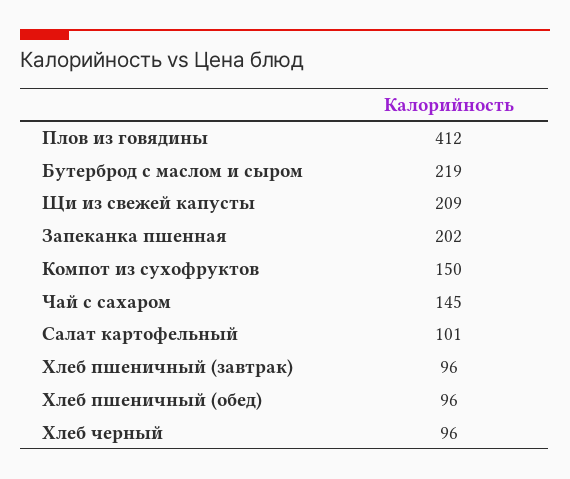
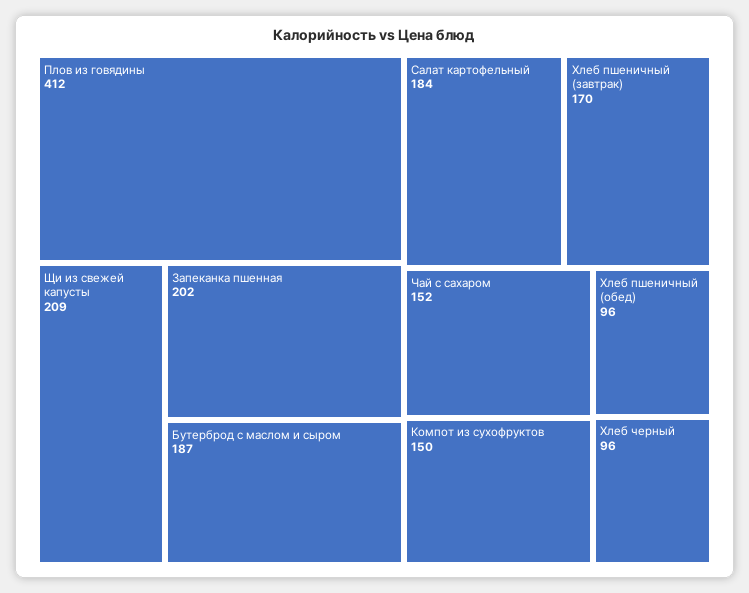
Бутерброд с маслом и сыром: 219 -> 187
Чай с сахаром: 145 -> 152
Салат картофельный: 101 -> 184
Хлеб пшеничный (завтрак): 96 -> 170

